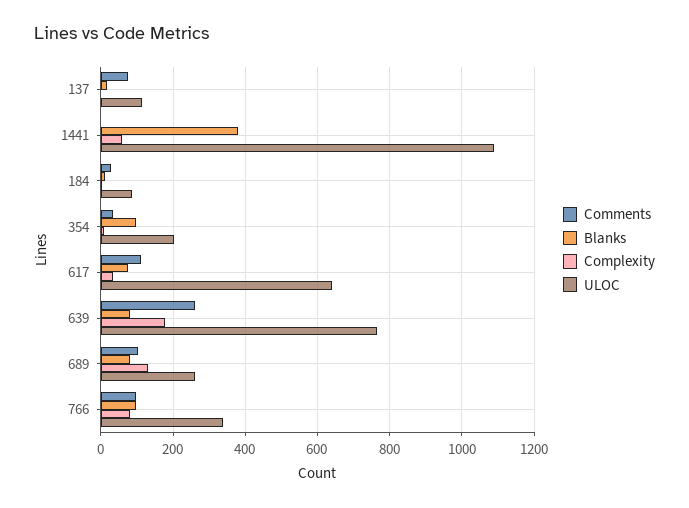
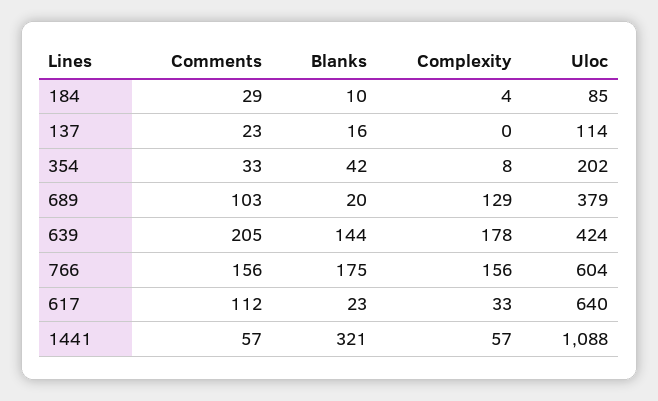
Comments, 137: 80 -> 23
Comments, 1441: 0 -> 57
Blanks, 1441: 380 -> 321
Blanks, 354: 100 -> 42
Blanks, 617: 80 -> 23
Comments, 639: 260 -> 205
Blanks, 639: 80 -> 144
ULOC, 639: 760 -> 424
Blanks, 689: 80 -> 20
ULOC, 689: 260 -> 379
Comments, 766: 100 -> 156
Blanks, 766: 100 -> 175
Complexity, 766: 80 -> 156
ULOC, 766: 340 -> 604

